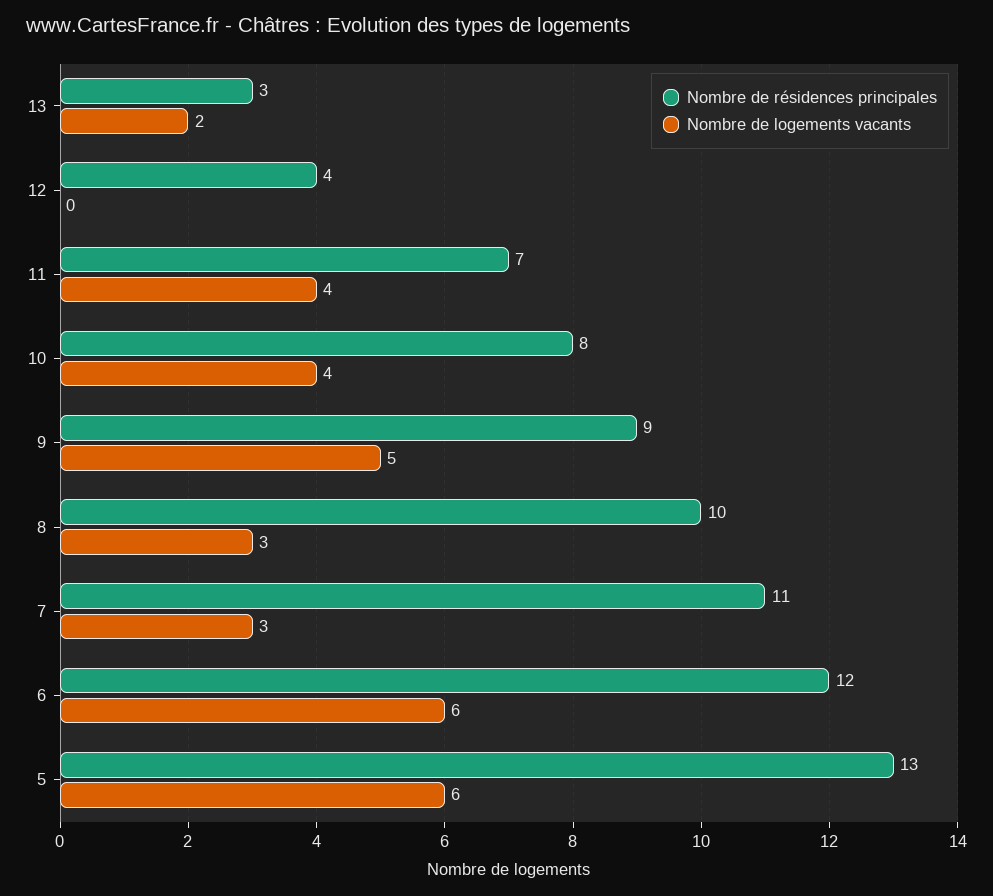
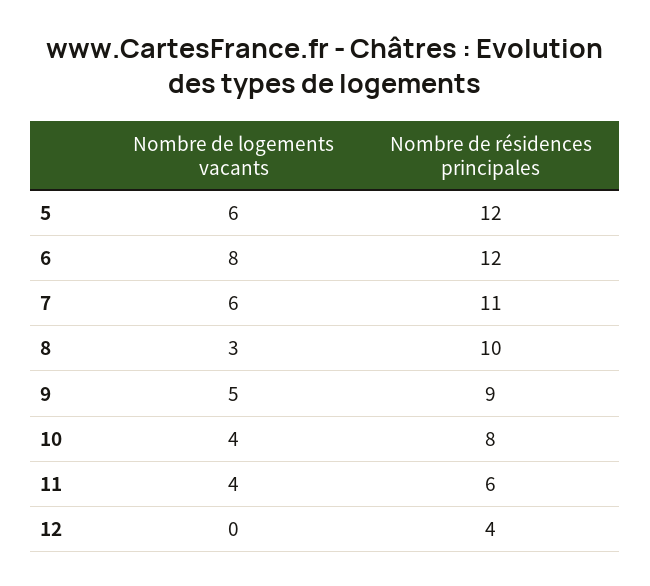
Nombre de résidences principales, 13: 3 -> none
Nombre de logements vacants, 13: 2 -> none
Nombre de résidences principales, 11: 7 -> 6
Nombre de logements vacants, 7: 3 -> 6
Nombre de logements vacants, 6: 6 -> 8
Nombre de résidences principales, 5: 13 -> 12

